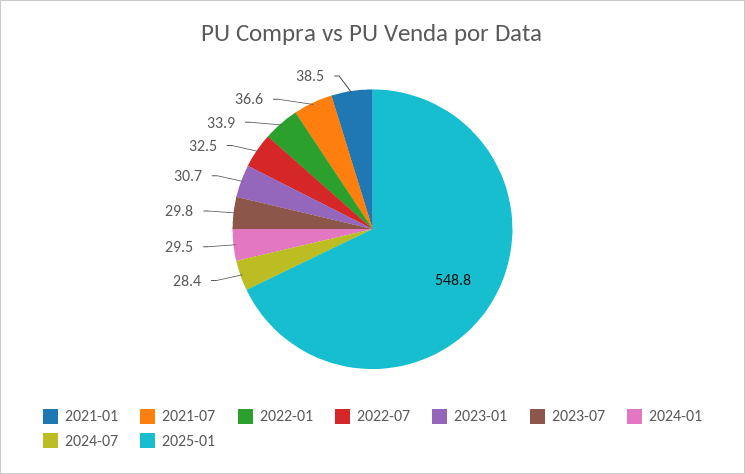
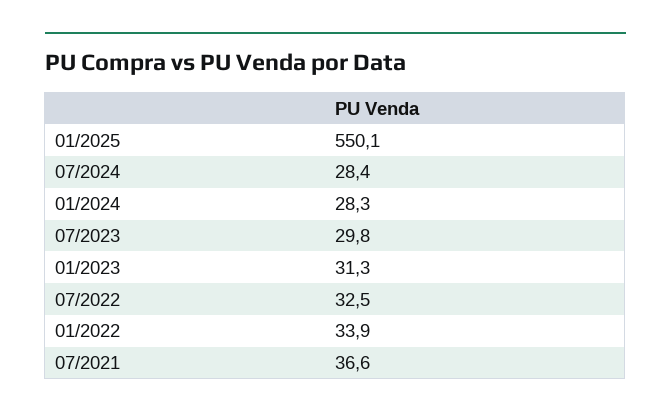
2021-01: 38.5 -> none
2023-01: 30.7 -> 31.3
2024-01: 29.5 -> 28.3
2025-01: 548.8 -> 550.1

